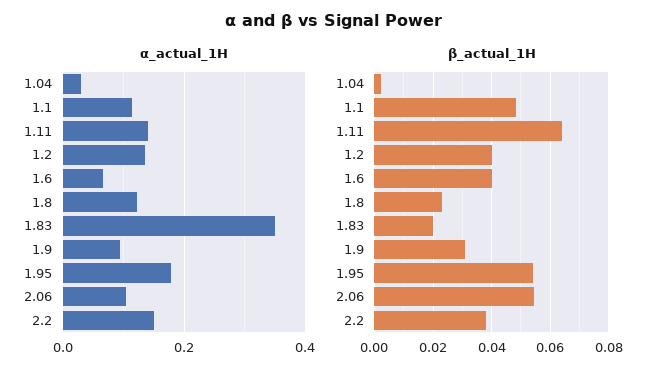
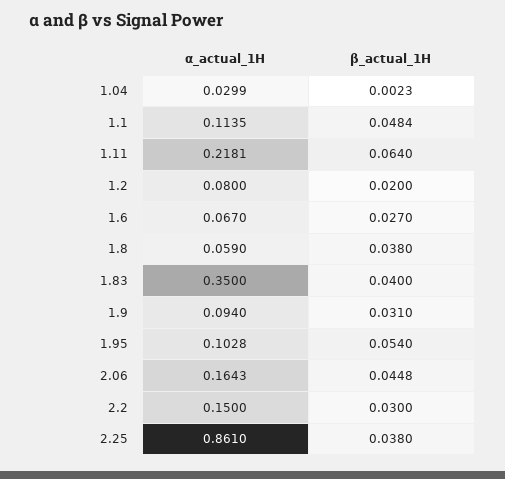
α_actual_1H, 1.11: 0.14 -> 0.2181
α_actual_1H, 1.2: 0.14 -> 0.08
α_actual_1H, 1.8: 0.12 -> 0.059
α_actual_1H, 1.95: 0.18 -> 0.1028
α_actual_1H, 2.06: 0.1 -> 0.1643
β_actual_1H, 1.2: 0.04 -> 0.02
β_actual_1H, 1.6: 0.04 -> 0.027
β_actual_1H, 1.8: 0.0225 -> 0.038
β_actual_1H, 1.83: 0.02 -> 0.04
β_actual_1H, 2.06: 0.055 -> 0.0448
β_actual_1H, 2.2: 0.0375 -> 0.03
α_actual_1H, 2.25: none -> 0.861
β_actual_1H, 2.25: none -> 0.038

